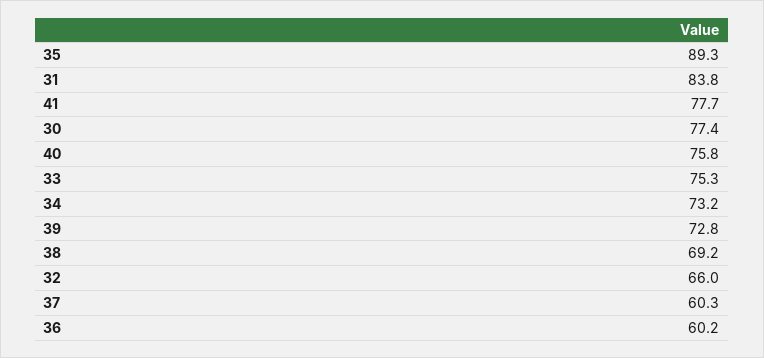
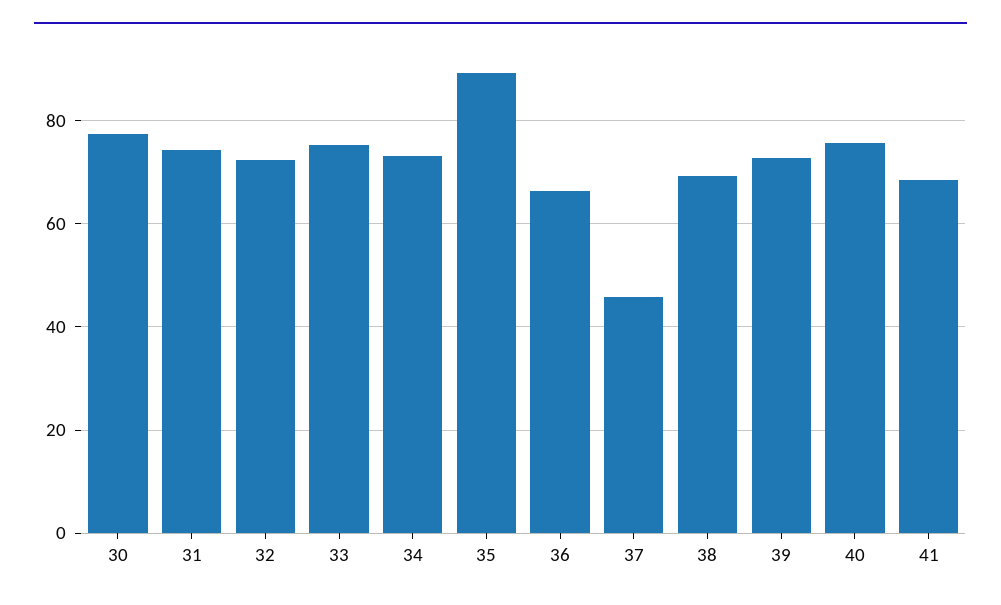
31: 83.8 -> 74
41: 77.7 -> 68
32: 66 -> 72
37: 60.3 -> 46
36: 60.2 -> 66

